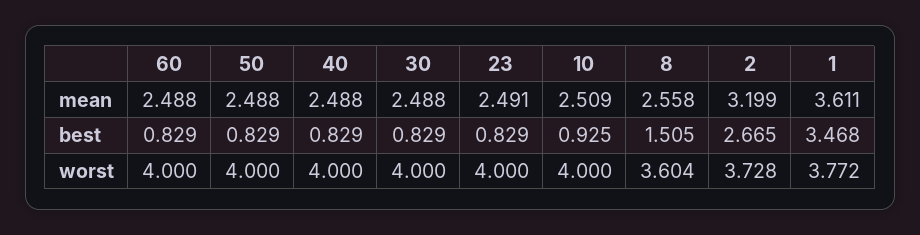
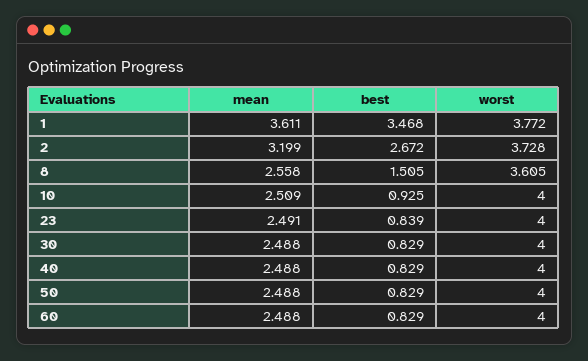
23, best: 0.829 -> 0.839
2, best: 2.665 -> 2.672
8, worst: 3.604 -> 3.605

